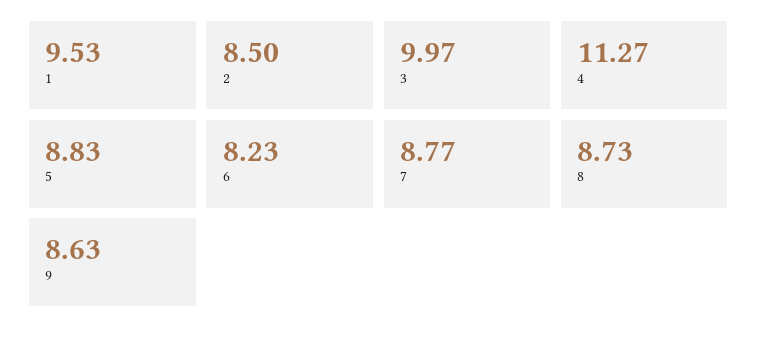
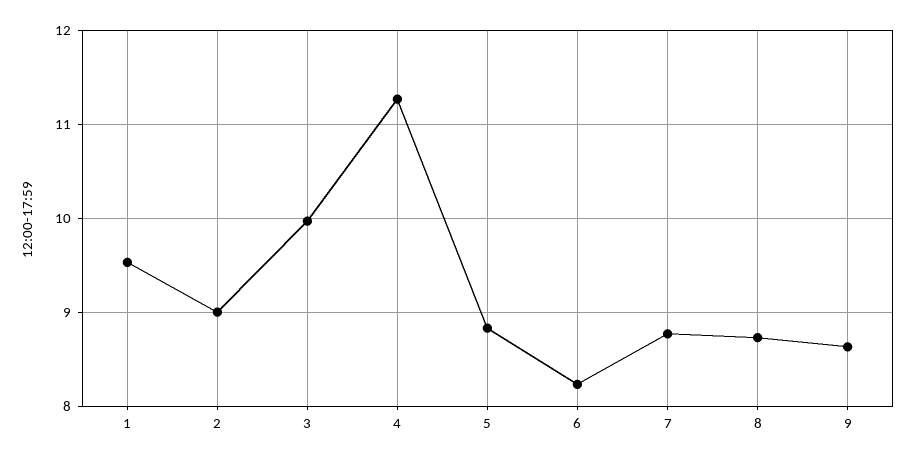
2: 8.5 -> 9

